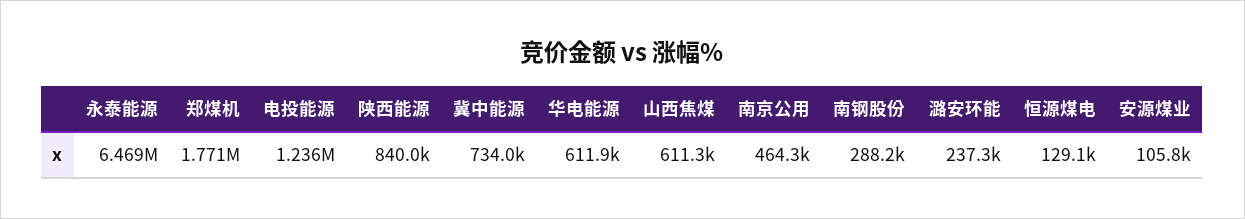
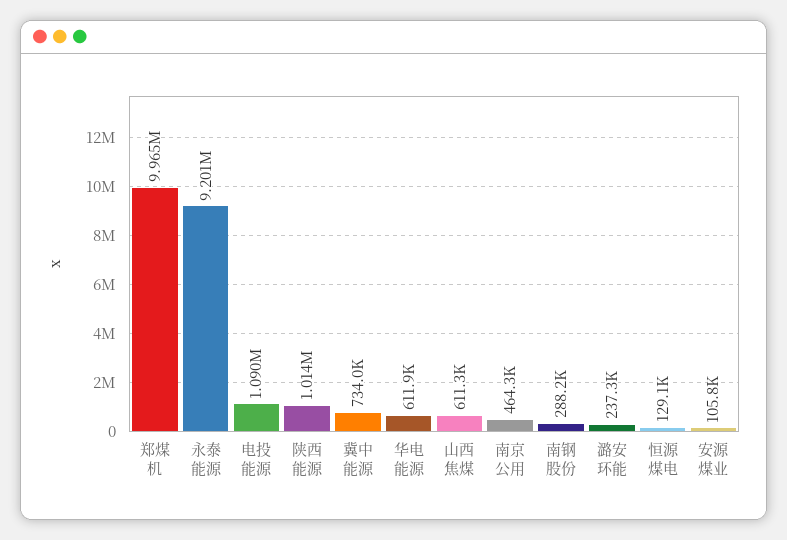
永泰能源: 6469000 -> 9201000
郑煤机: 1771000 -> 9965000
电投能源: 1236000 -> 1090000
陕西能源: 840000 -> 1014000

